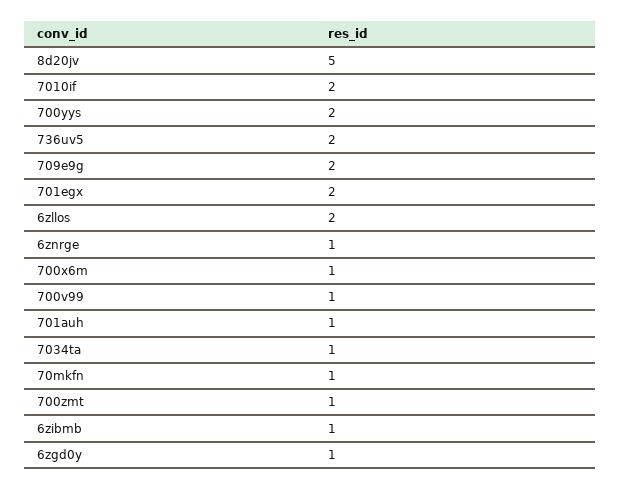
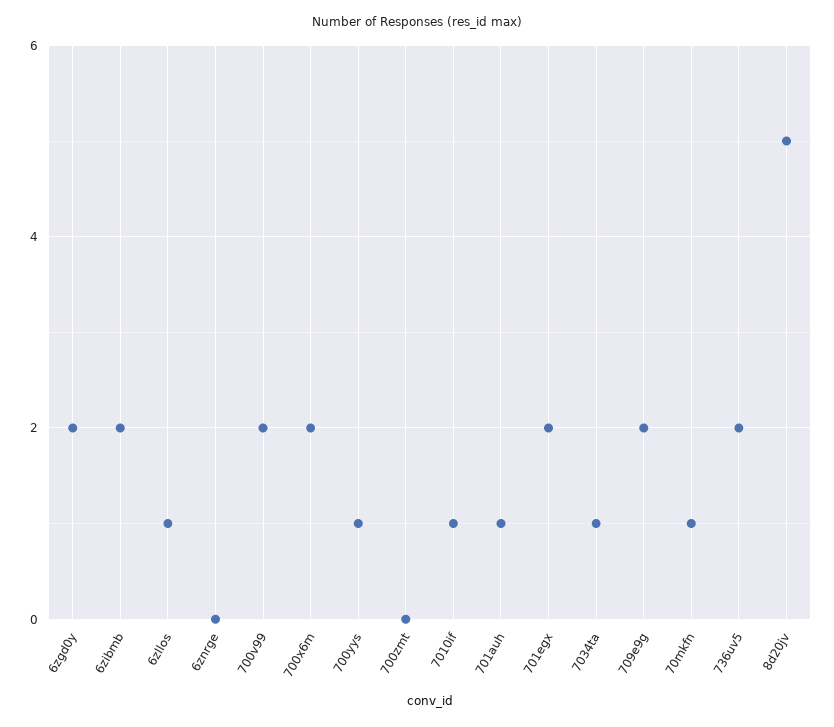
7010if: 2 -> 1
700yys: 2 -> 1
6zllos: 2 -> 1
6znrge: 1 -> 0
700x6m: 1 -> 2
700v99: 1 -> 2
700zmt: 1 -> 0
6zibmb: 1 -> 2
6zgd0y: 1 -> 2

